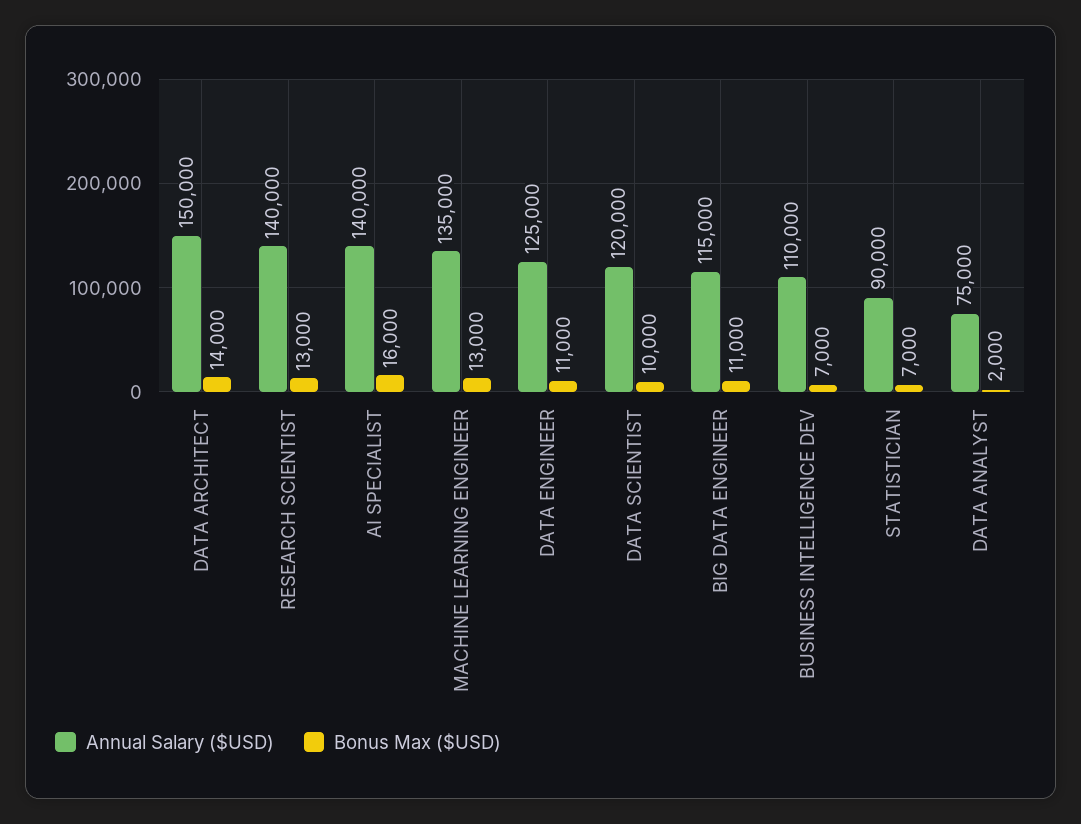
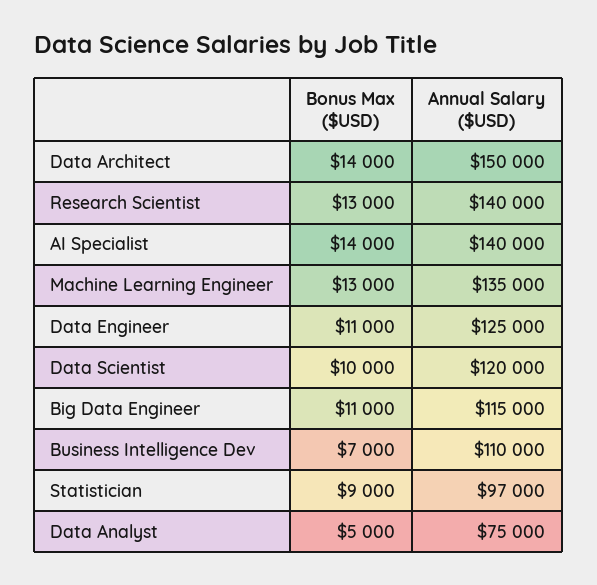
Bonus Max ($USD), AI SPECIALIST: 16000 -> 14000
Annual Salary ($USD), STATISTICIAN: 90000 -> 97000
Bonus Max ($USD), STATISTICIAN: 7000 -> 9000
Bonus Max ($USD), DATA ANALYST: 2000 -> 5000

